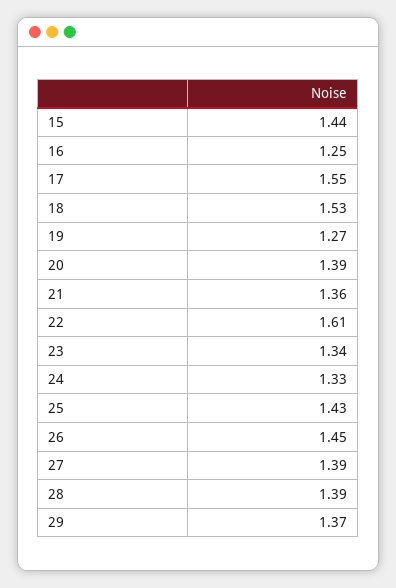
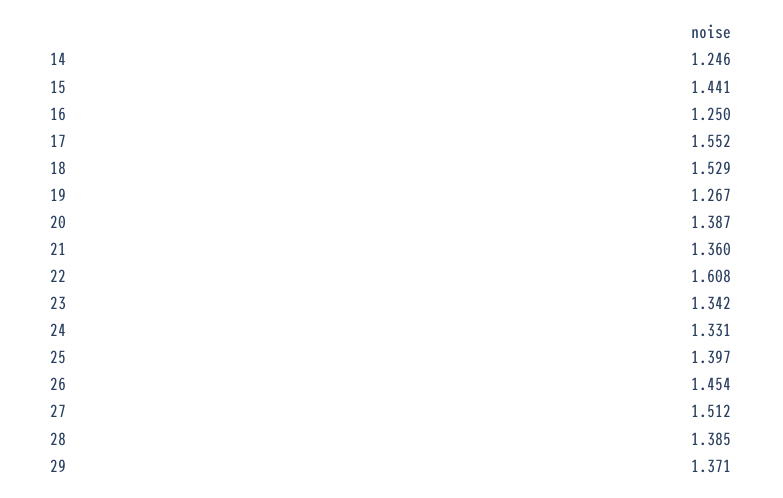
25: 1.43 -> 1.397
27: 1.39 -> 1.512
14: none -> 1.246

